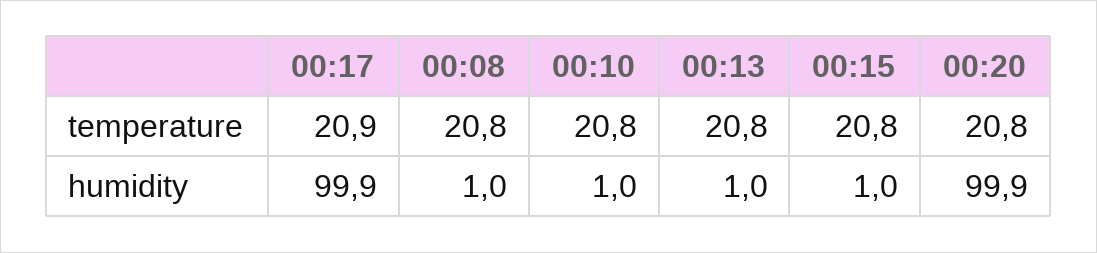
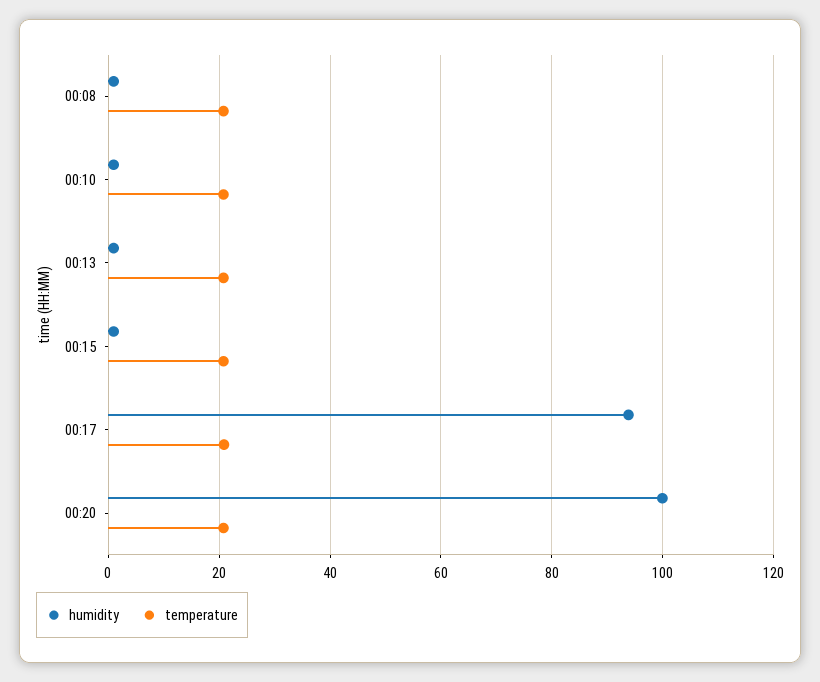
humidity, 00:17: 99.9 -> 94

